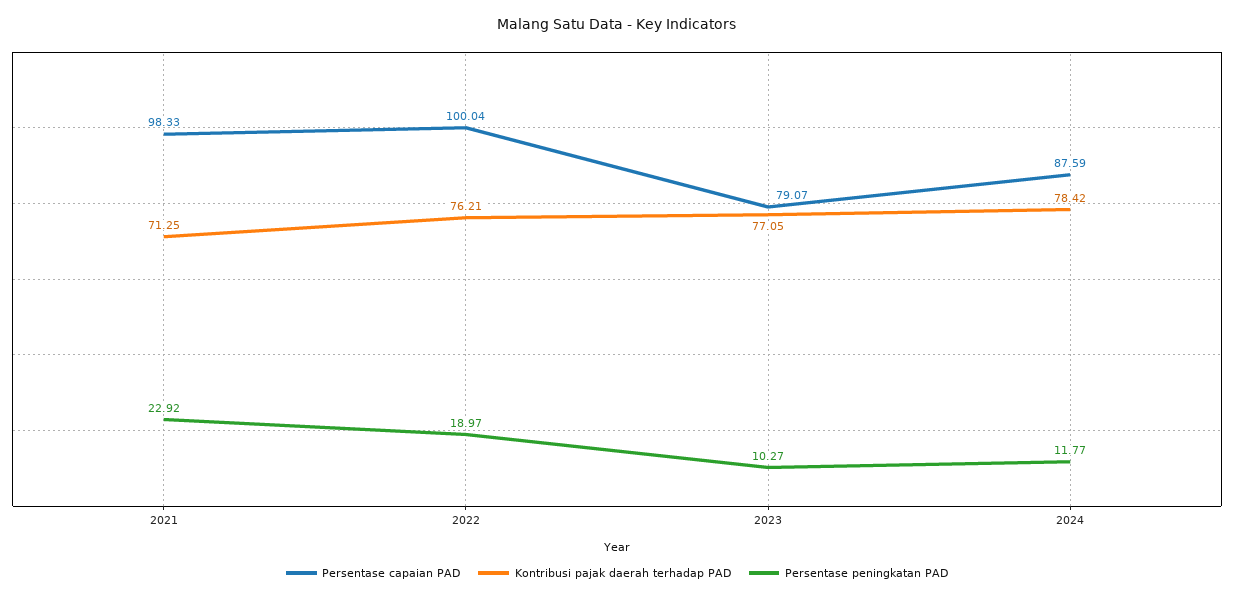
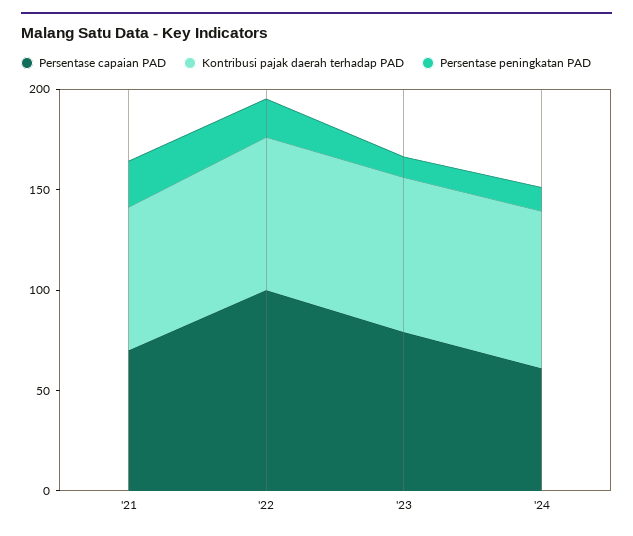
Persentase capaian PAD, 2021: 98.33 -> 70
Persentase capaian PAD, 2024: 87.59 -> 60

